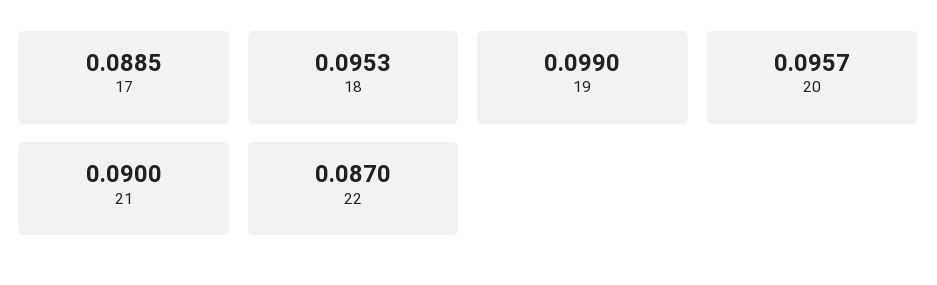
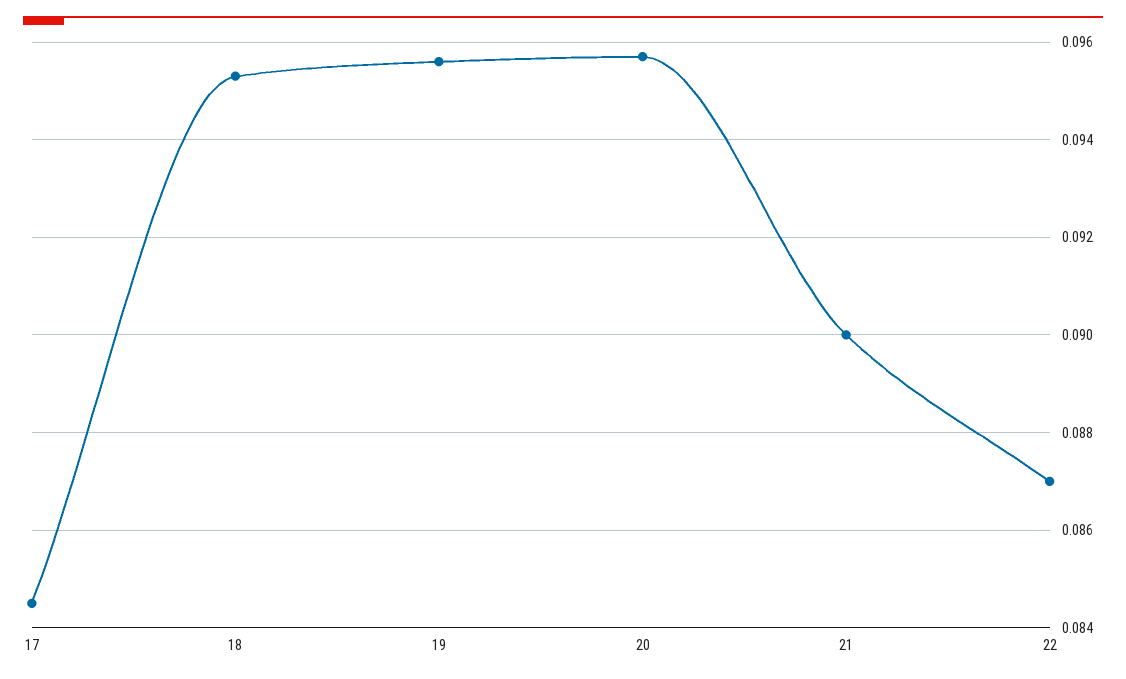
17: 0.0885 -> 0.0845
19: 0.099 -> 0.0955

